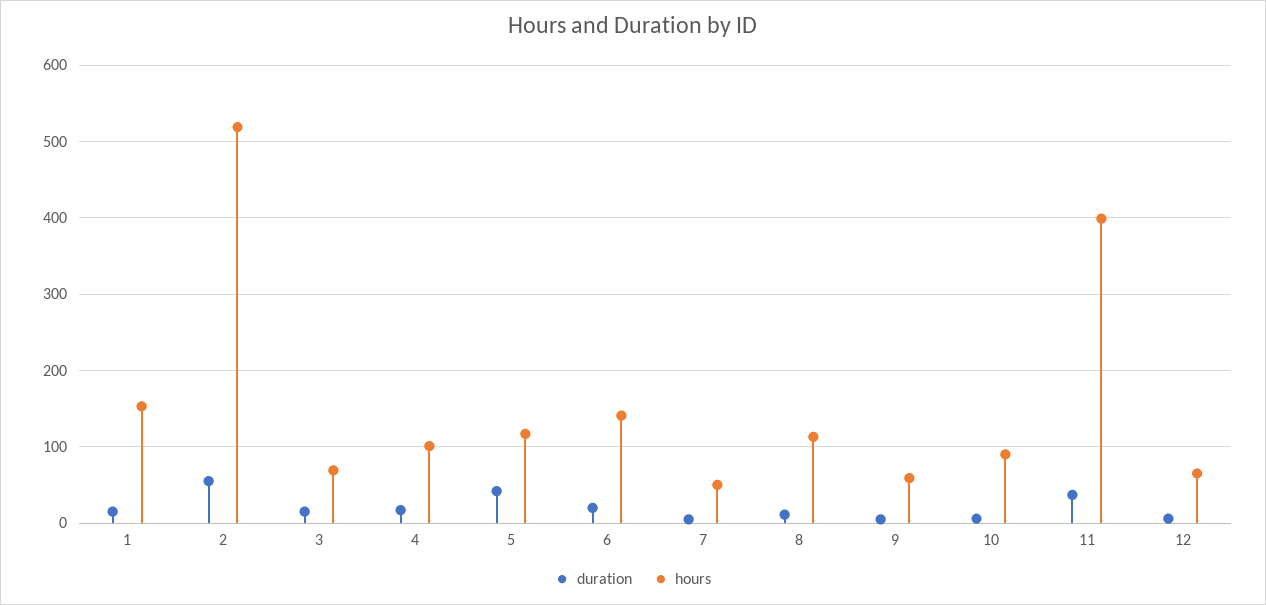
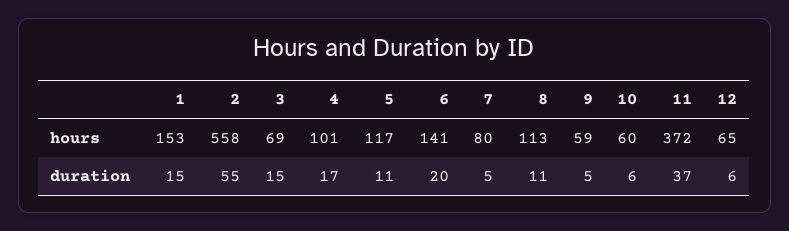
hours, 2: 520 -> 558
duration, 5: 40 -> 11
hours, 7: 50 -> 80
hours, 10: 90 -> 60
hours, 11: 400 -> 372

